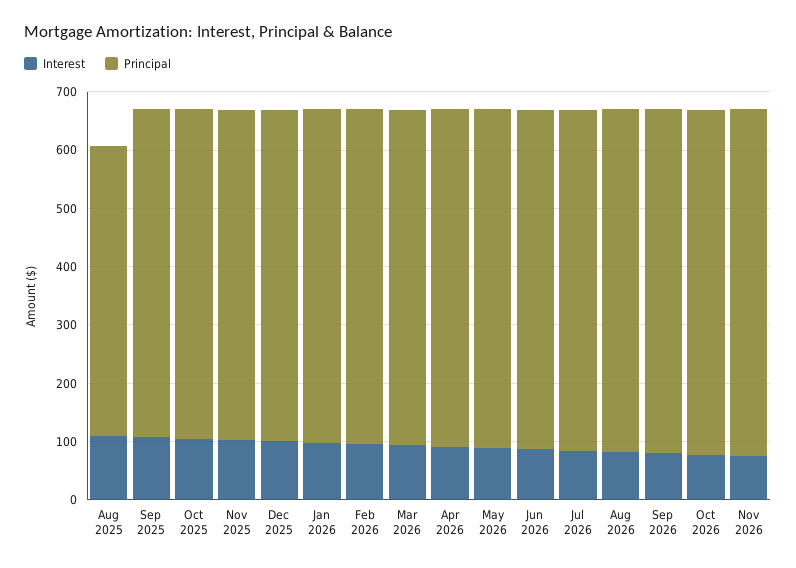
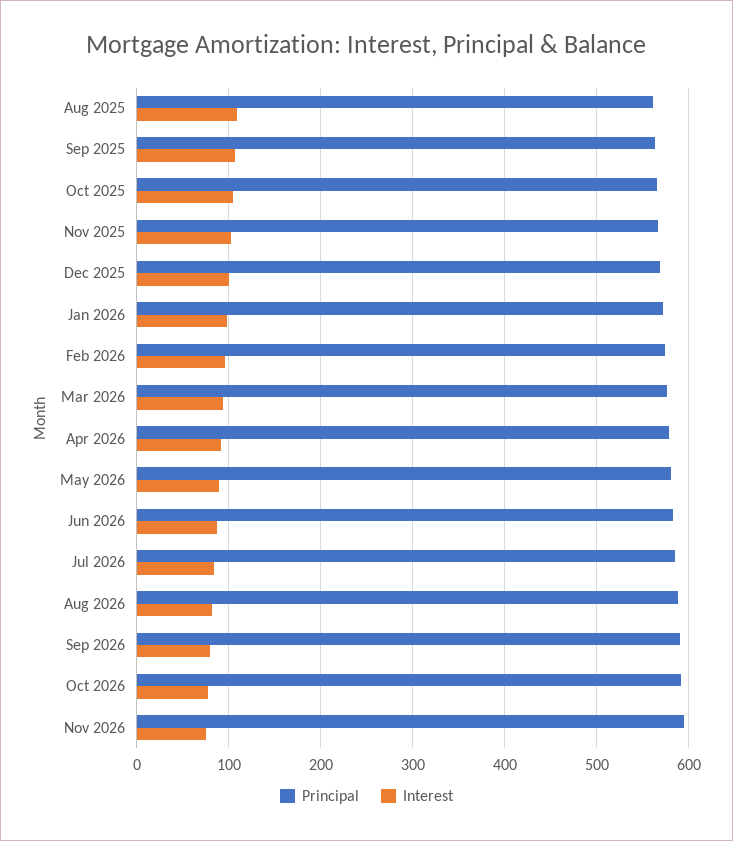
Principal, Aug 2025: 500 -> 560

